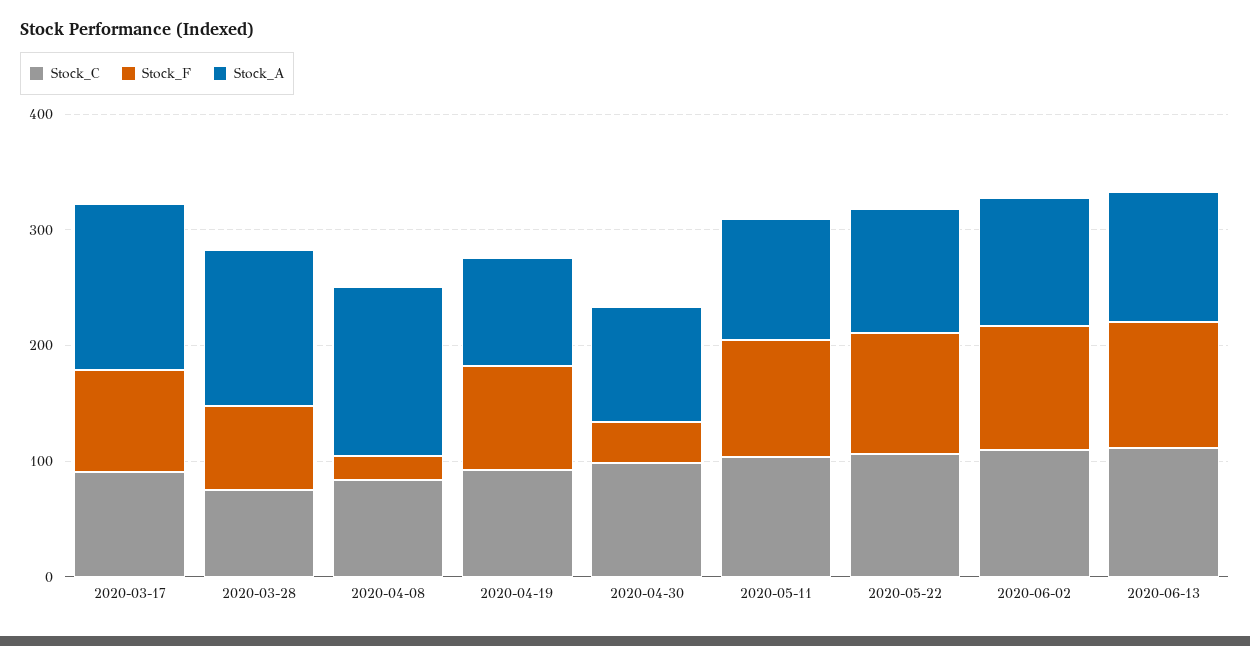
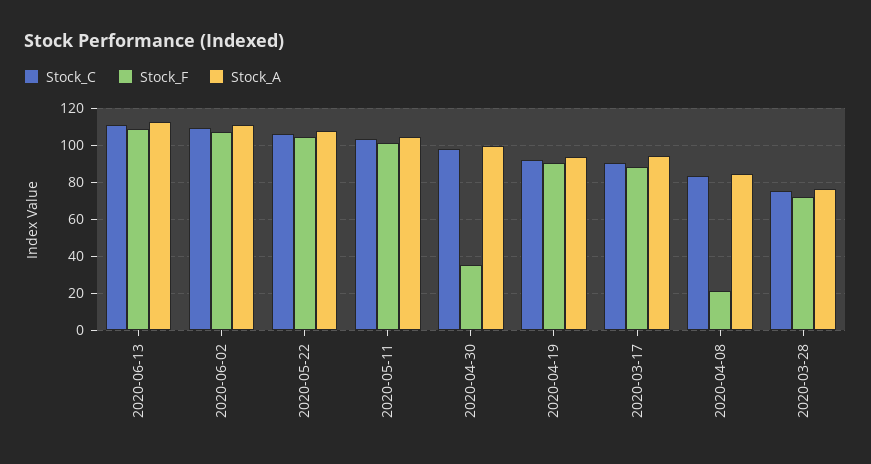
Stock_A, 2020-03-17: 140 -> 95
Stock_A, 2020-03-28: 140 -> 75
Stock_A, 2020-04-08: 140 -> 85

